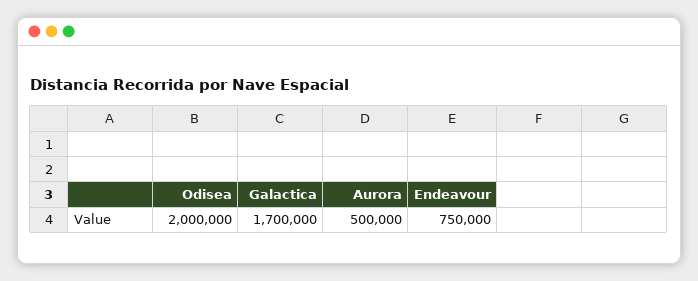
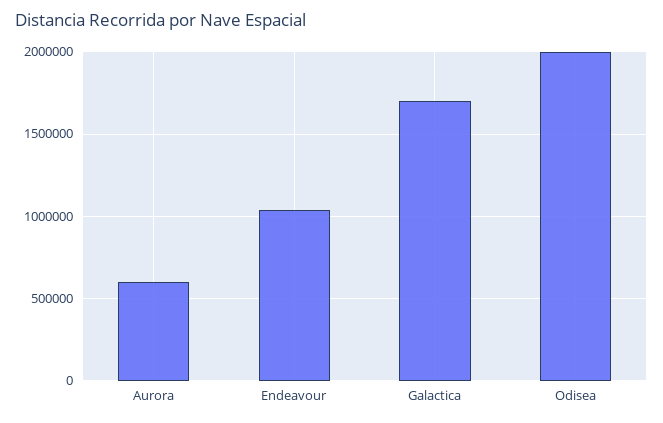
Aurora: 500000 -> 600000
Endeavour: 750000 -> 1050000

